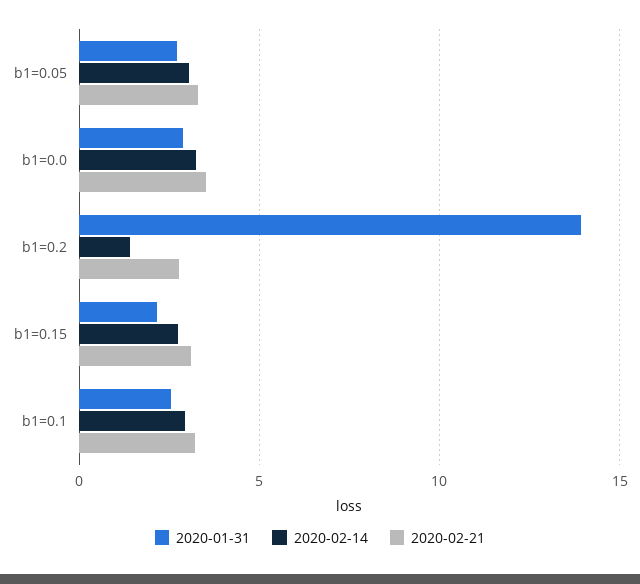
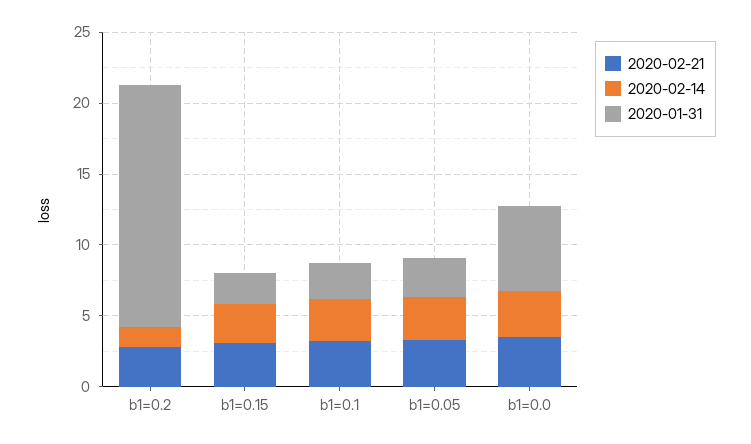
2020-01-31, b1=0.0: 3 -> 6
2020-01-31, b1=0.2: 14 -> 17

